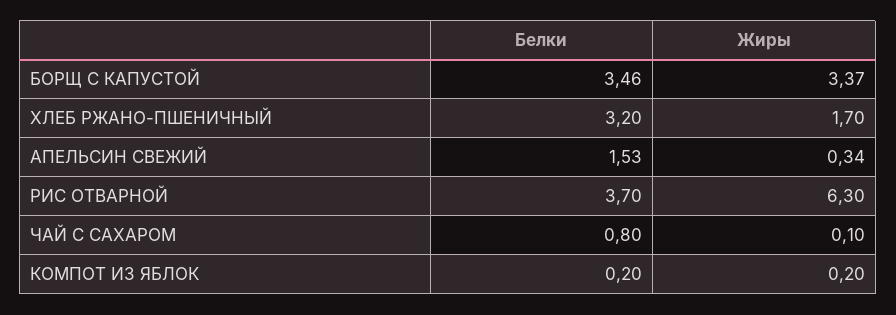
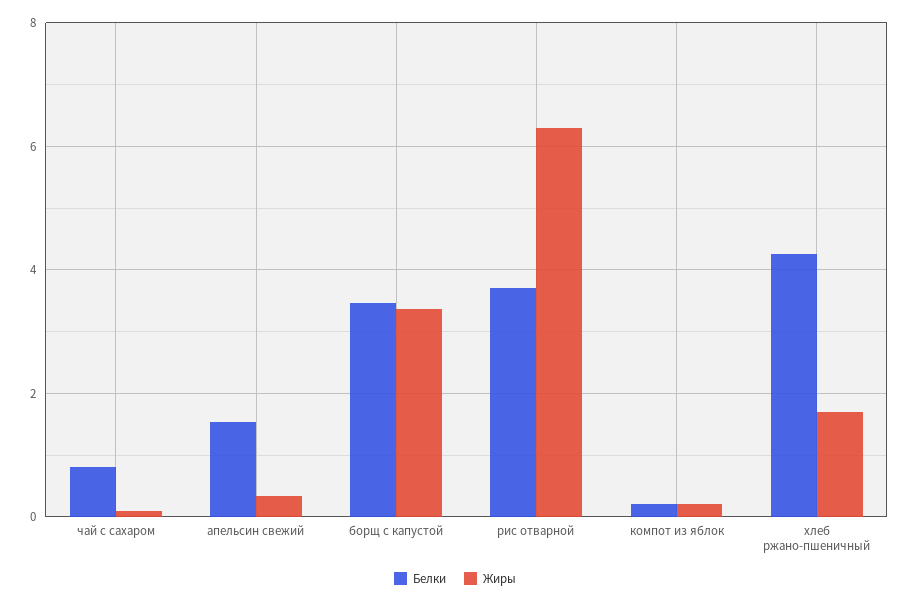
Белки, ХЛЕБ РЖАНО-ПШЕНИЧНЫЙ: 3.2 -> 4.2

